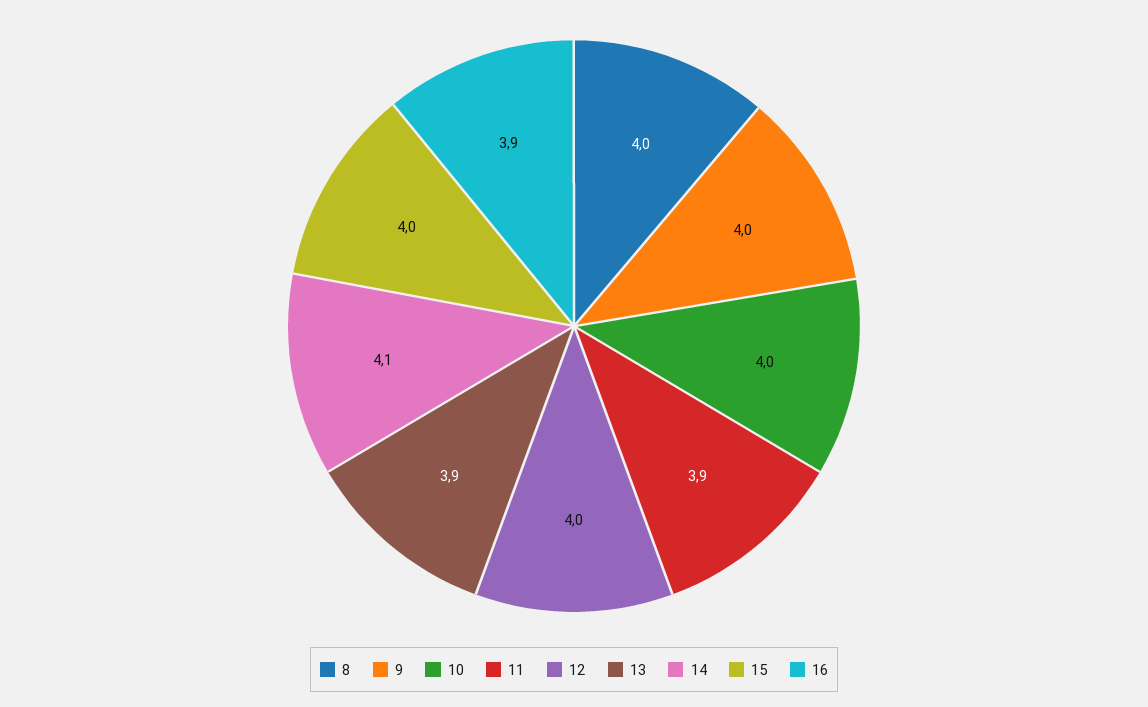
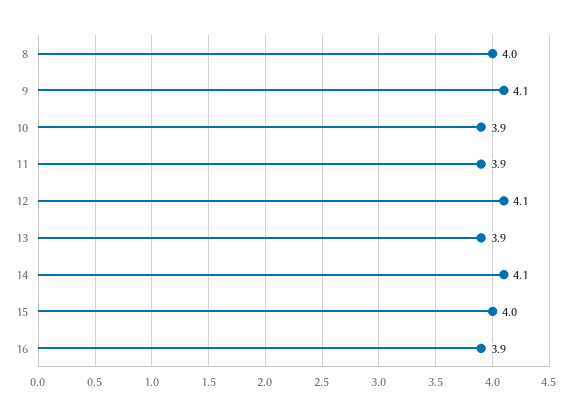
9: 4 -> 4.1
10: 4 -> 3.9
12: 4 -> 4.1

